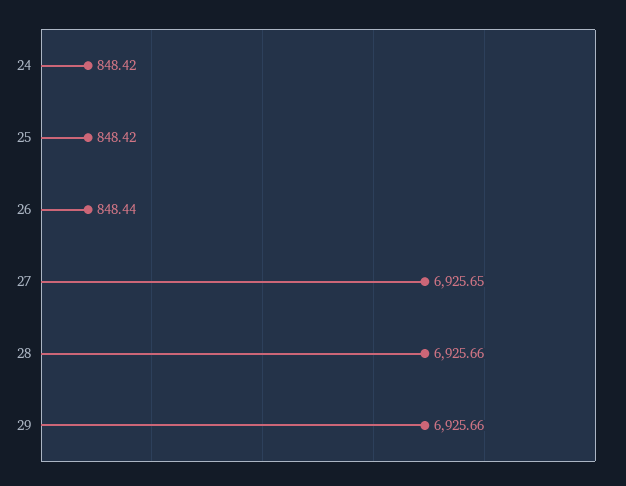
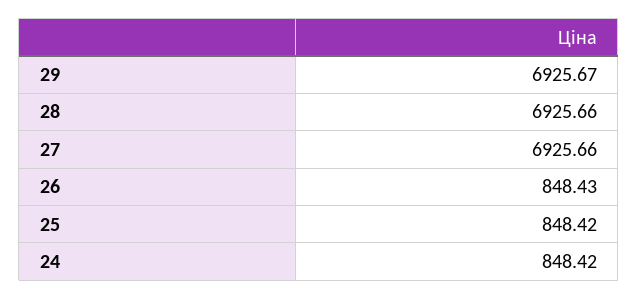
26: 848.44 -> 848.43
27: 6925.65 -> 6925.66
29: 6925.66 -> 6925.67

